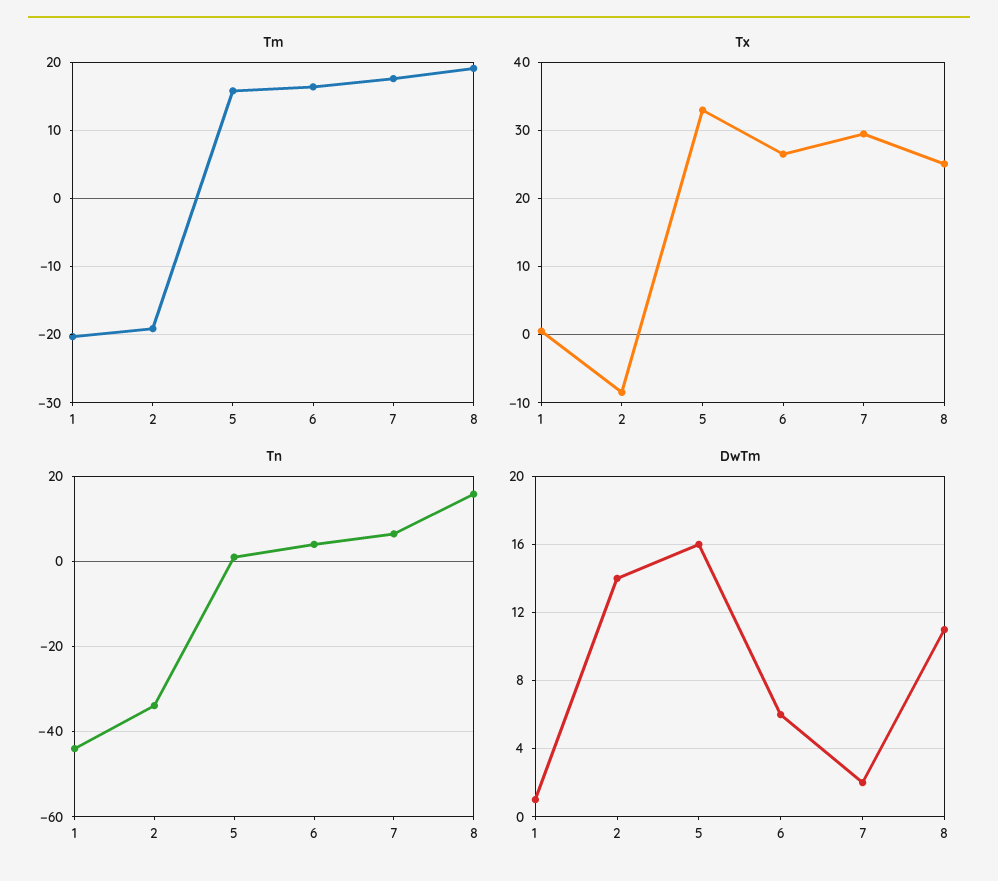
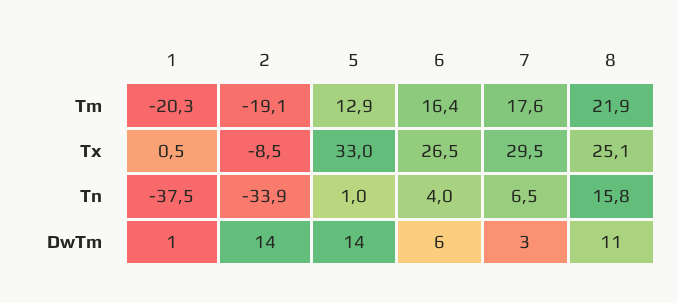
Tm, 5: 16 -> 12.9
Tm, 8: 19 -> 21.9
Tn, 1: -44 -> -37.5
DwTm, 5: 16 -> 14
DwTm, 7: 2 -> 3

